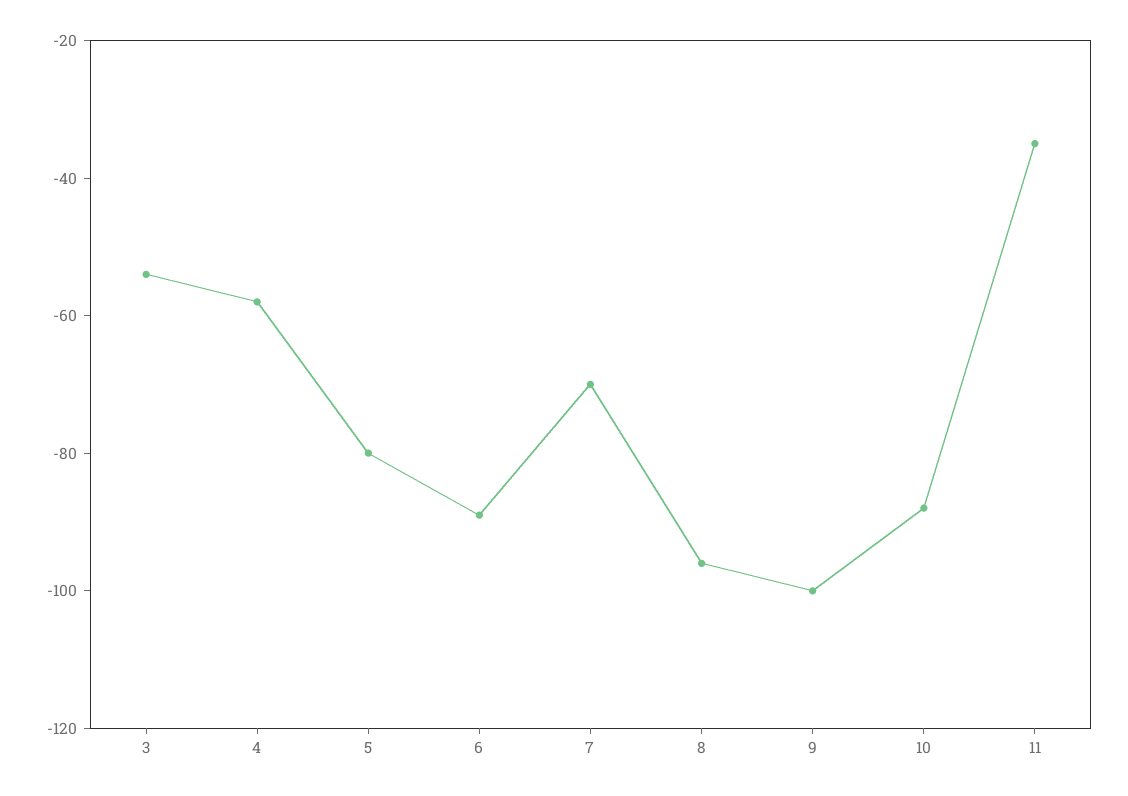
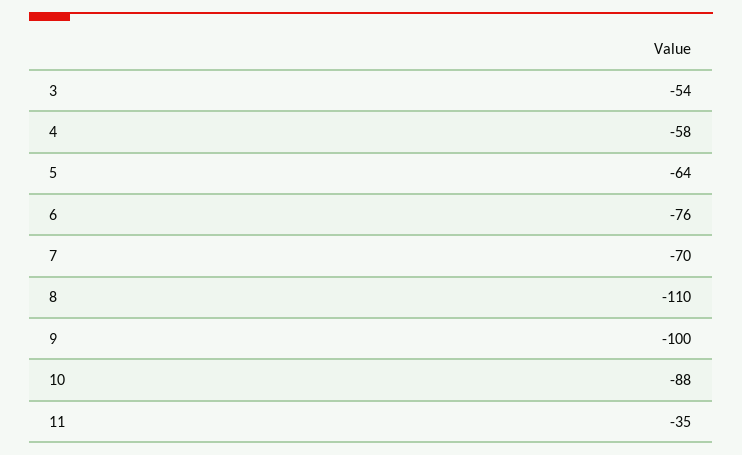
5: -80 -> -64
6: -90 -> -76
8: -95 -> -110

